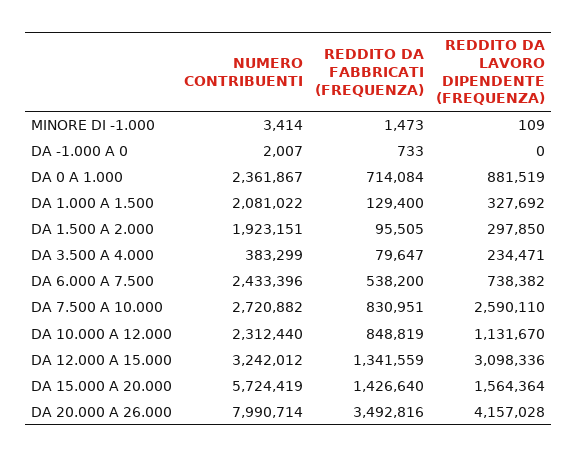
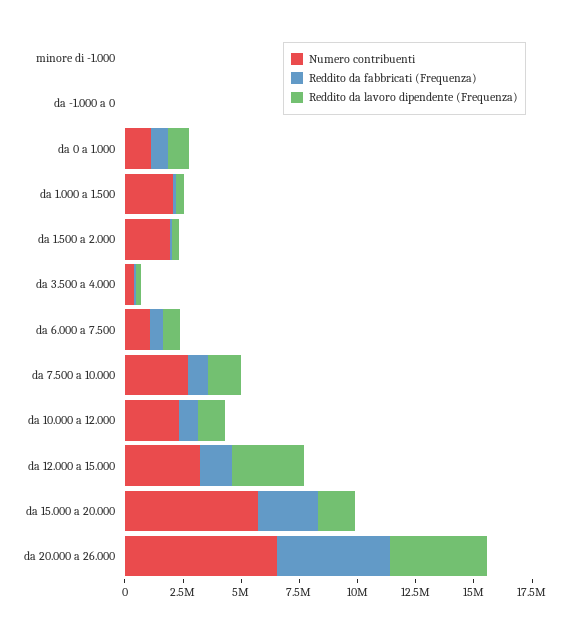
NUMERO CONTRIBUENTI, DA 0 A 1.000: 2361867 -> 1000000
NUMERO CONTRIBUENTI, DA 6.000 A 7.500: 2433396 -> 1000000
REDDITO DA LAVORO DIPENDENTE (FREQUENZA), DA 7.500 A 10.000: 2590110 -> 1500000
REDDITO DA FABBRICATI (FREQUENZA), DA 15.000 A 20.000: 1426640 -> 2500000
NUMERO CONTRIBUENTI, DA 20.000 A 26.000: 7990714 -> 6500000
REDDITO DA FABBRICATI (FREQUENZA), DA 20.000 A 26.000: 3492816 -> 5000000

